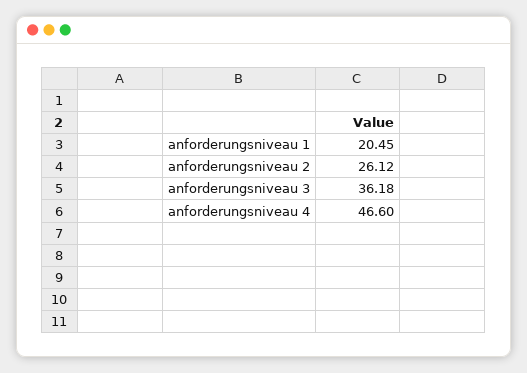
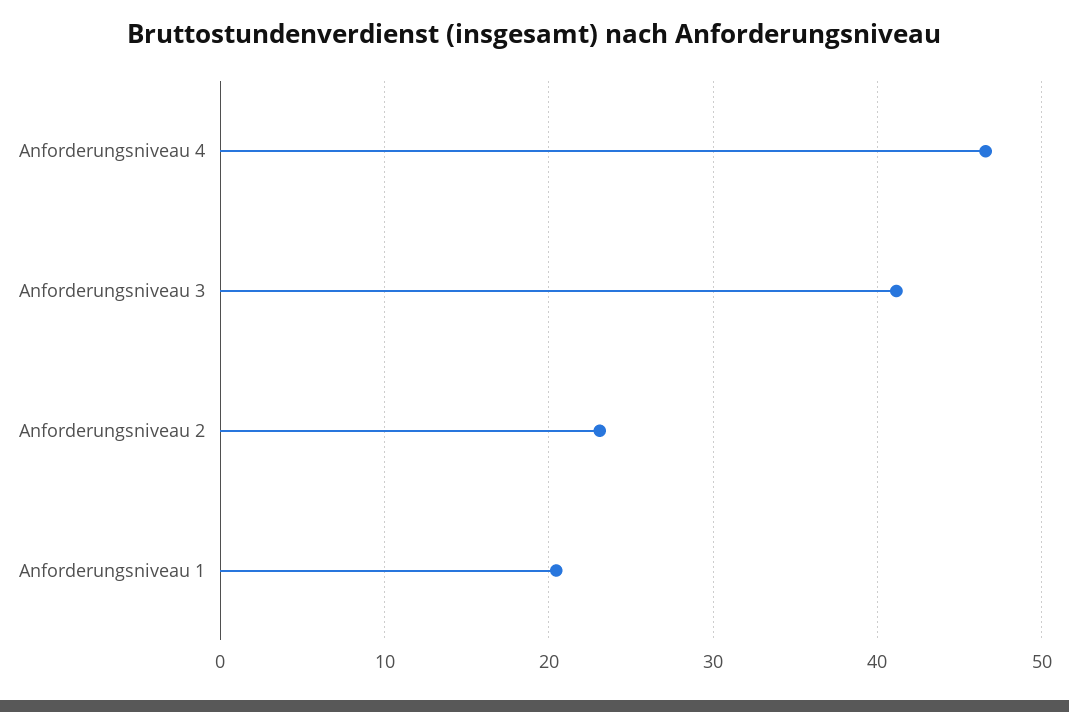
anforderungsniveau 2: 26.12 -> 23
anforderungsniveau 3: 36.18 -> 41

